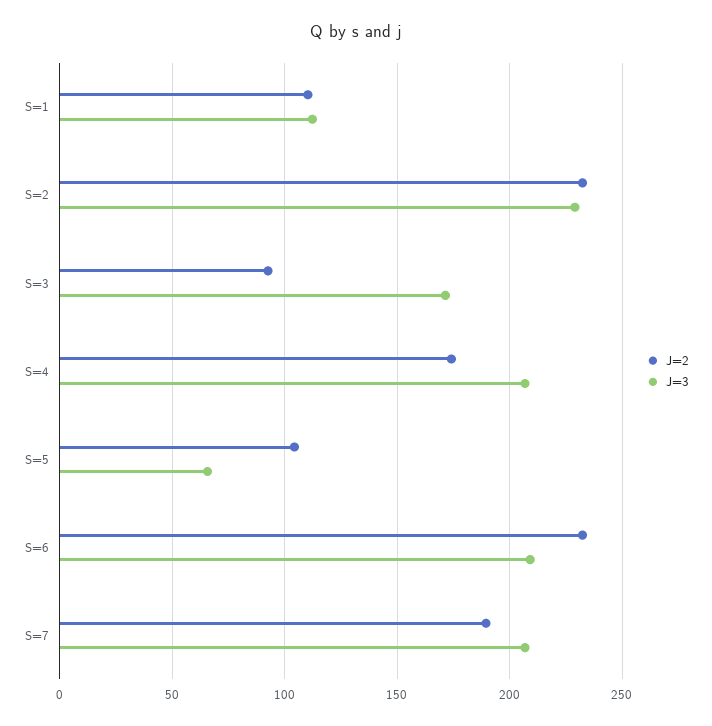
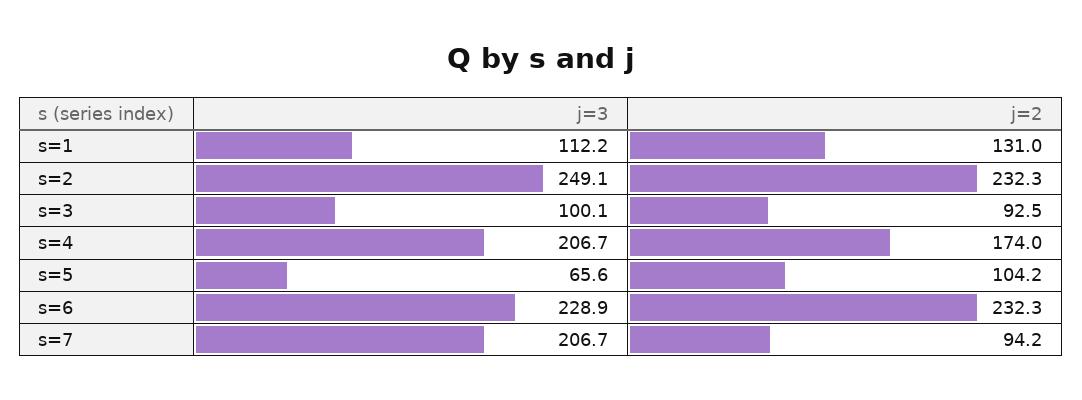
J=2, S=1: 110 -> 131
J=3, S=2: 230 -> 249.1
J=3, S=3: 170 -> 100.1
J=3, S=6: 210 -> 228.9
J=2, S=7: 190 -> 94.2

